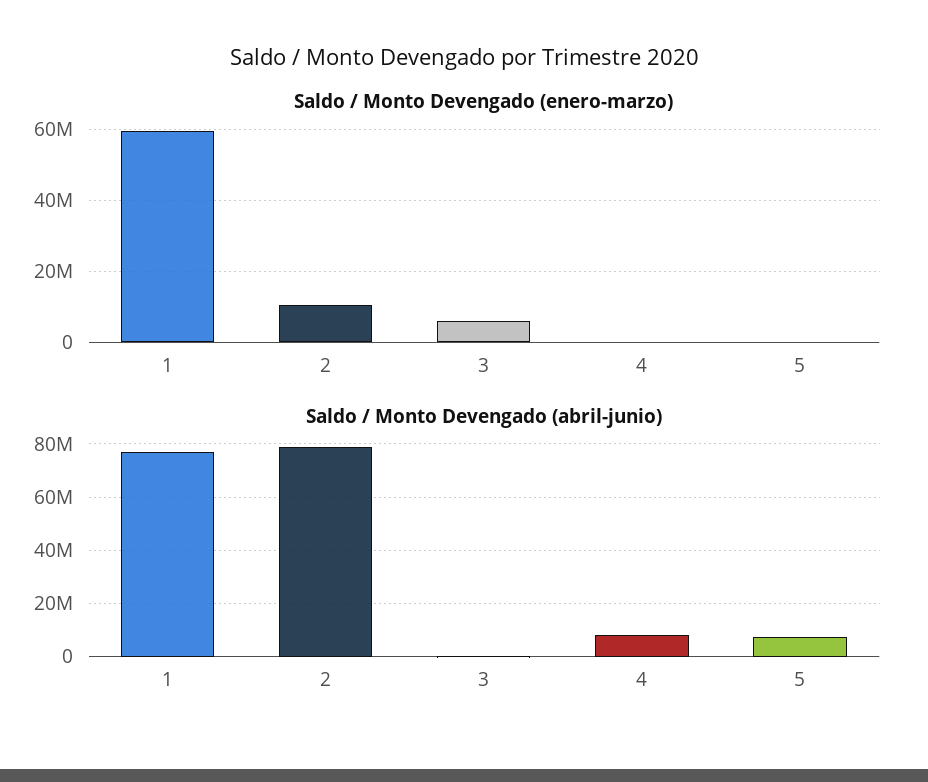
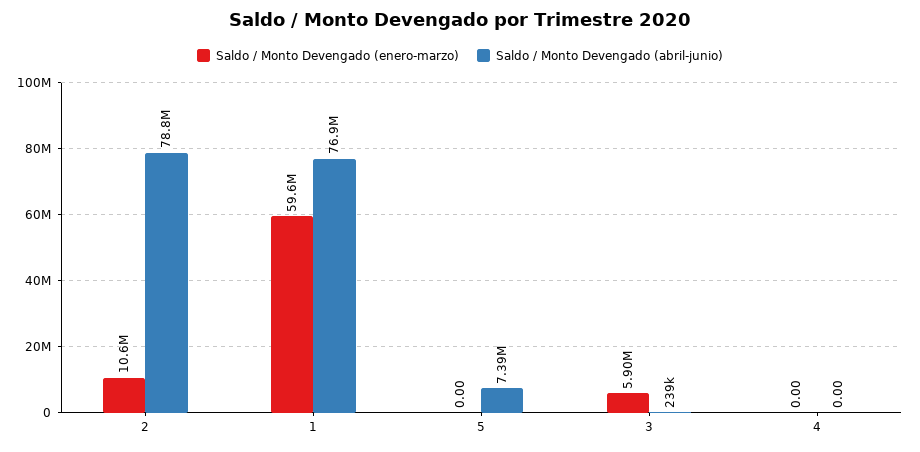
Saldo / Monto Devengado (abril-junio), 4: 7500000 -> 0

